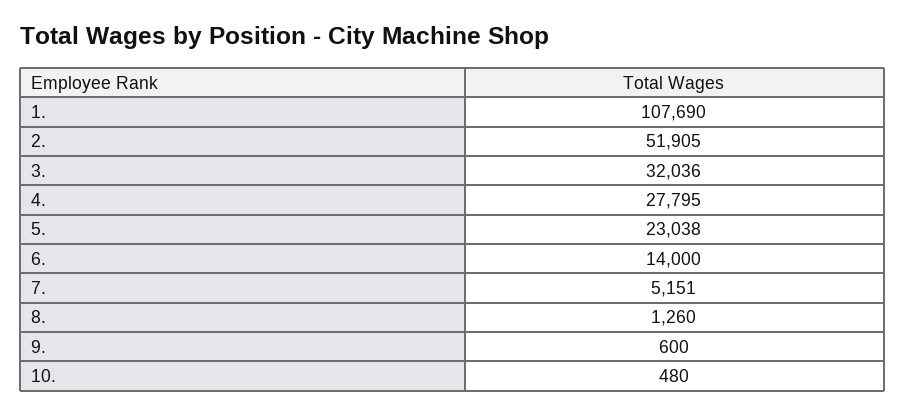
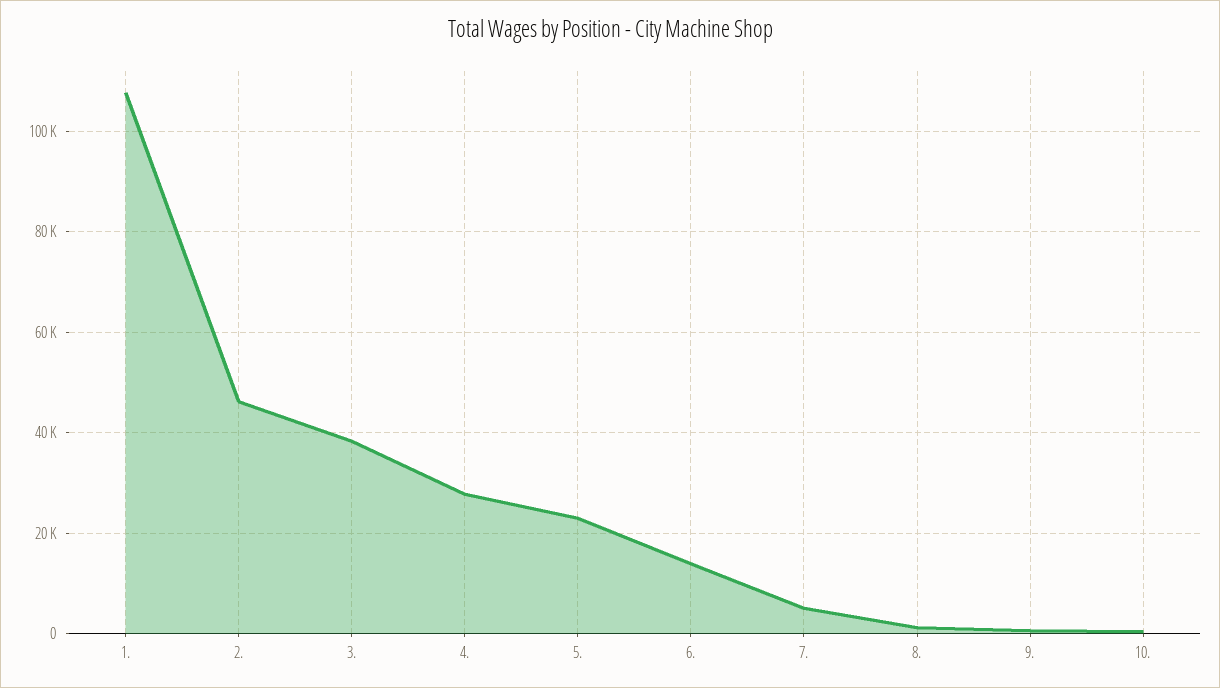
2.: 51905 -> 46000
3.: 32036 -> 38000

